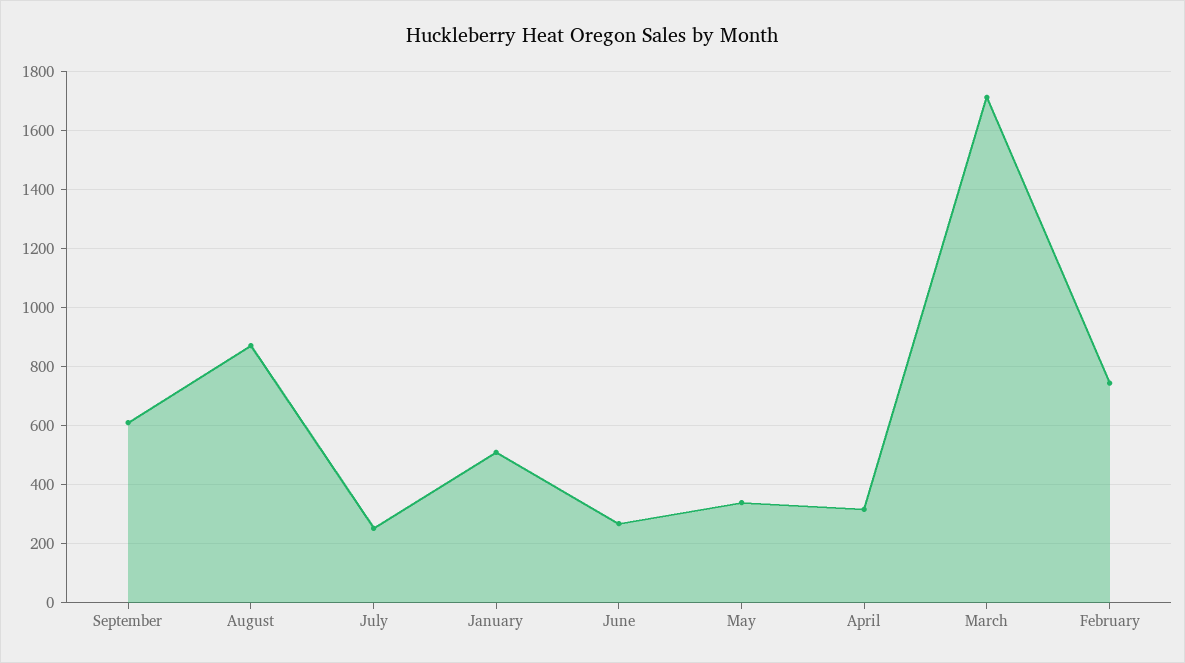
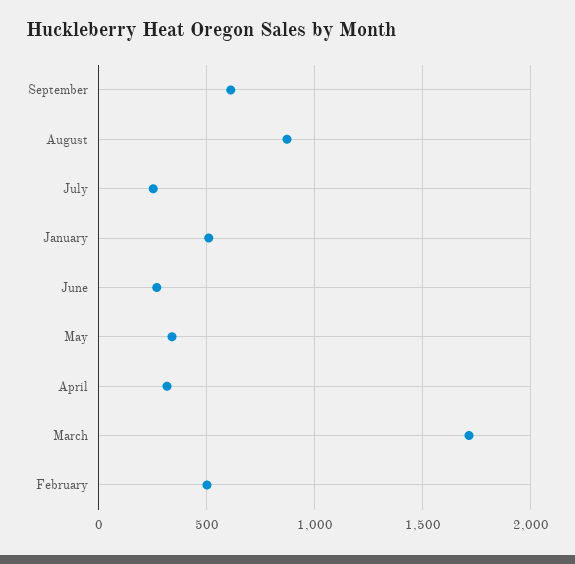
February: 750 -> 500

